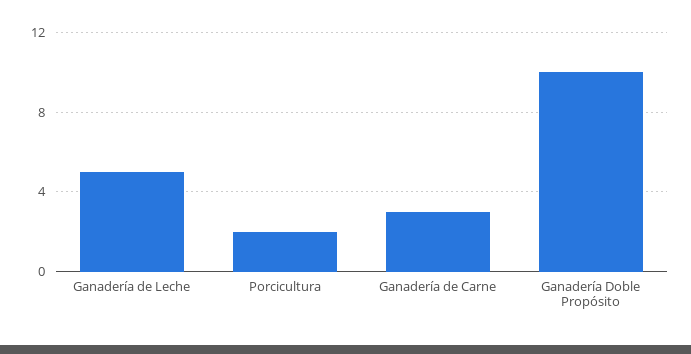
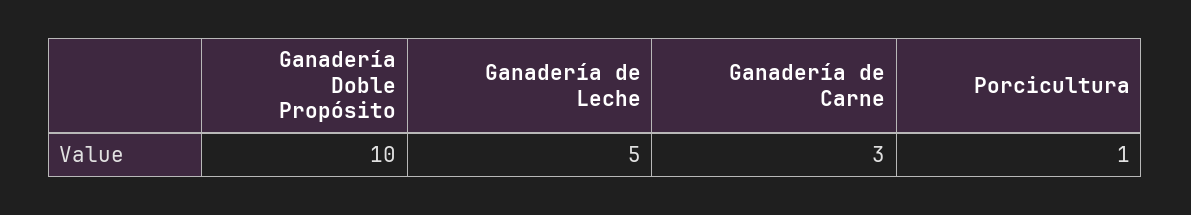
Porcicultura: 2 -> 1

